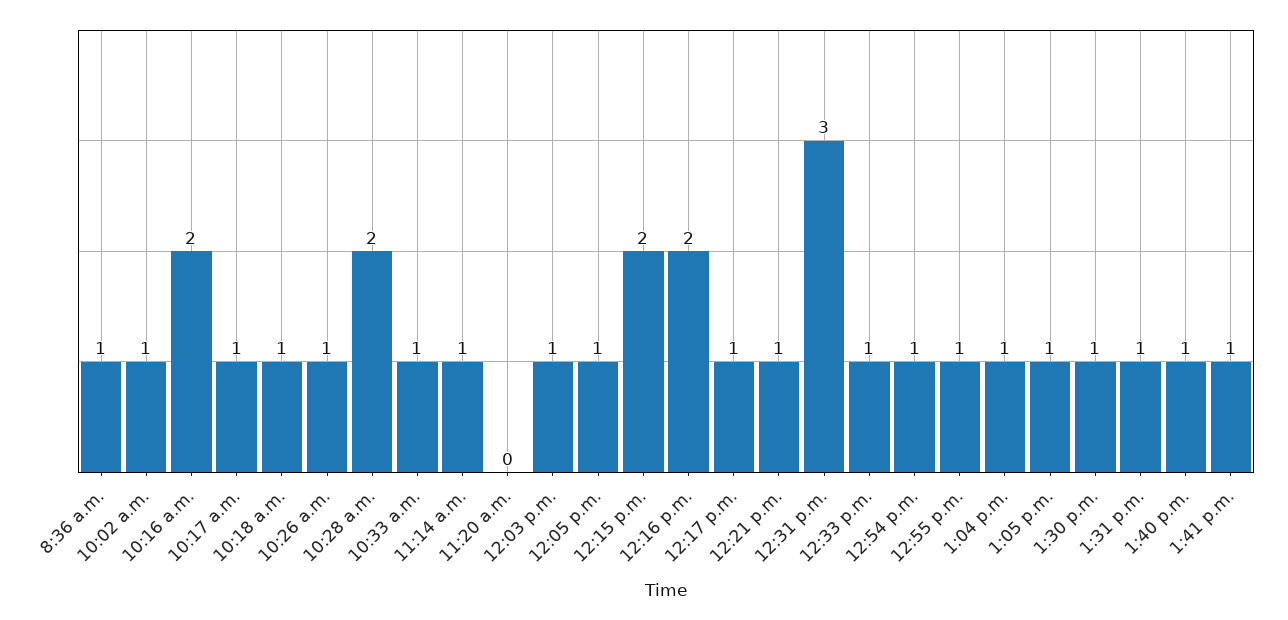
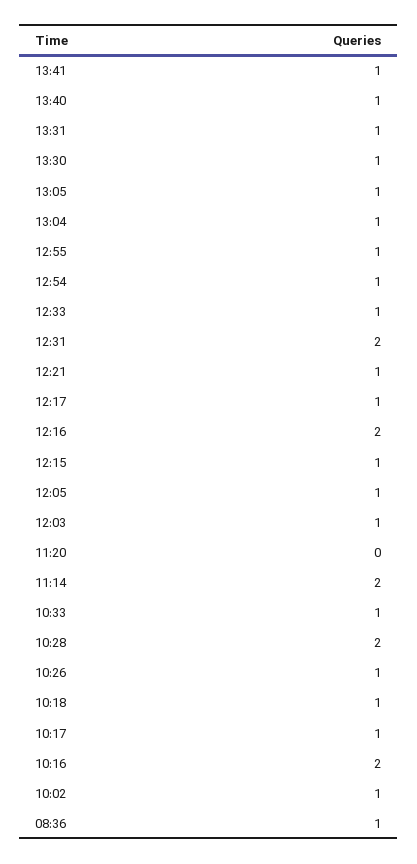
11:14 a.m.: 1 -> 2
12:15 p.m.: 2 -> 1
12:31 p.m.: 3 -> 2

